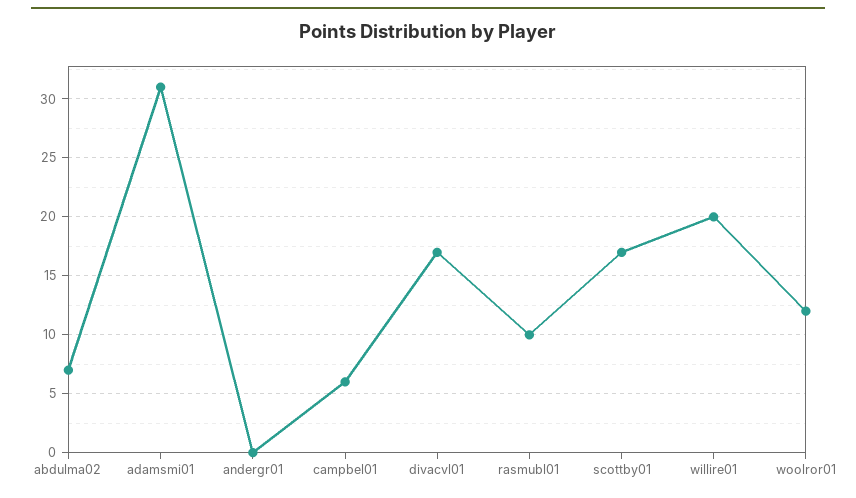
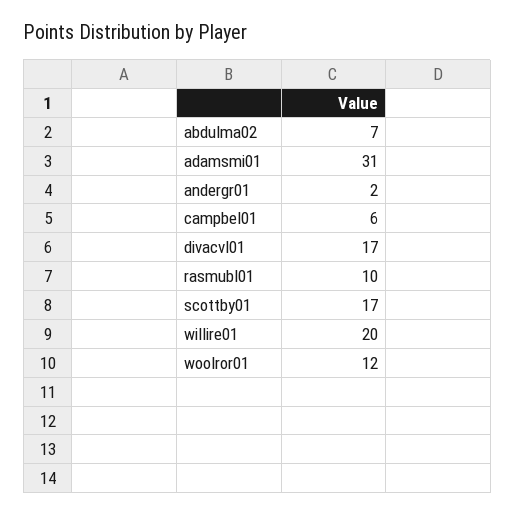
andergr01: 0 -> 2

